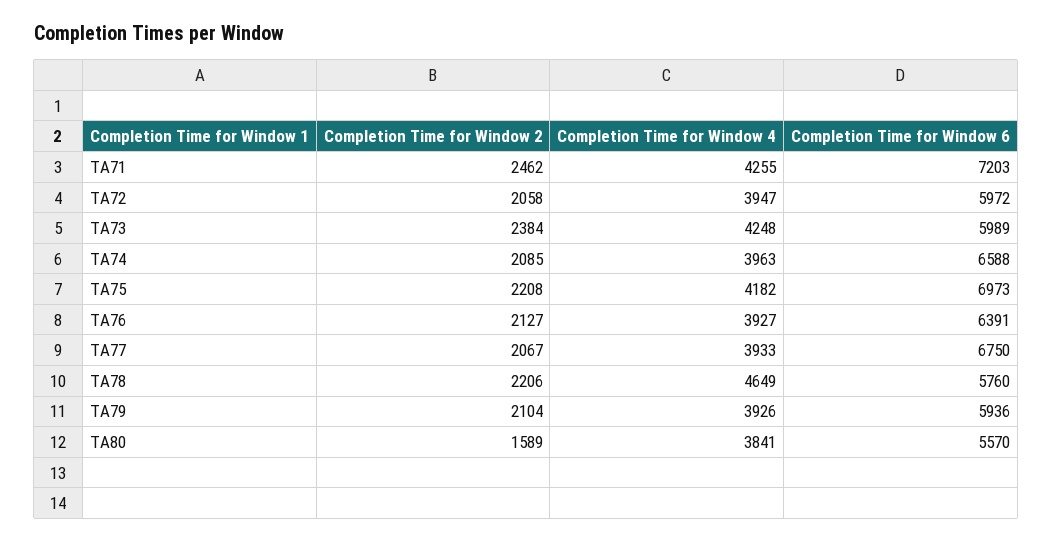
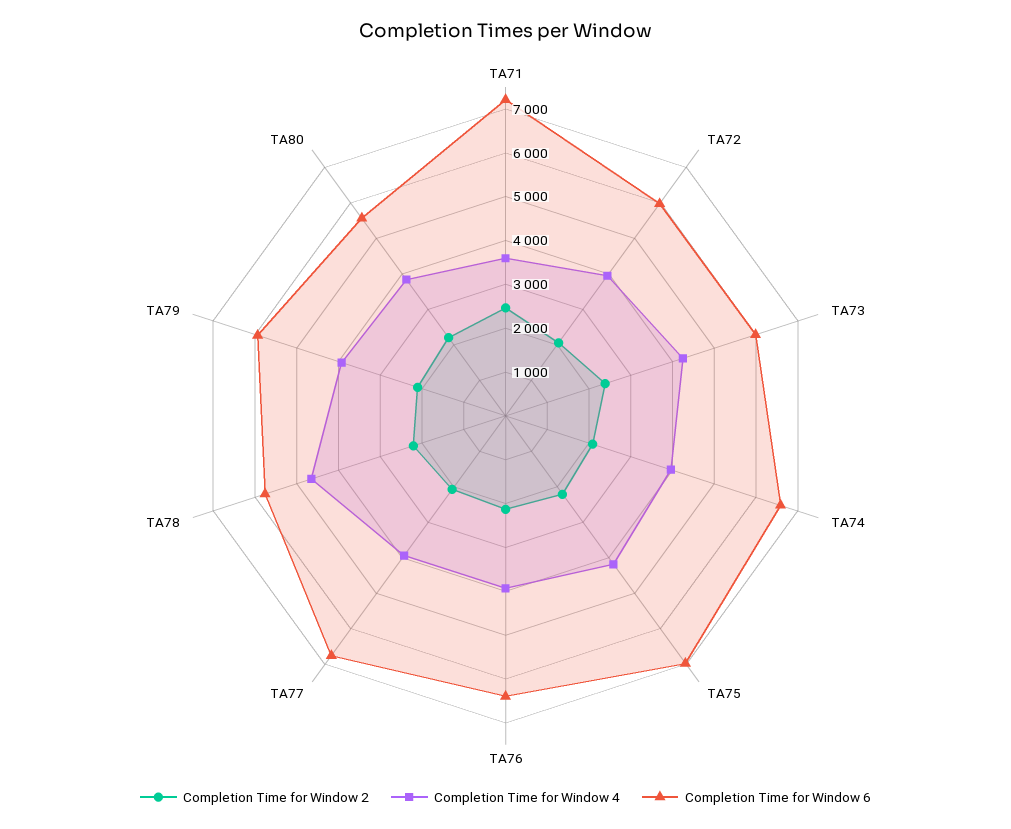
Completion Time for Window 4, TA71: 4255 -> 3600
Completion Time for Window 2, TA80: 1589 -> 2200

